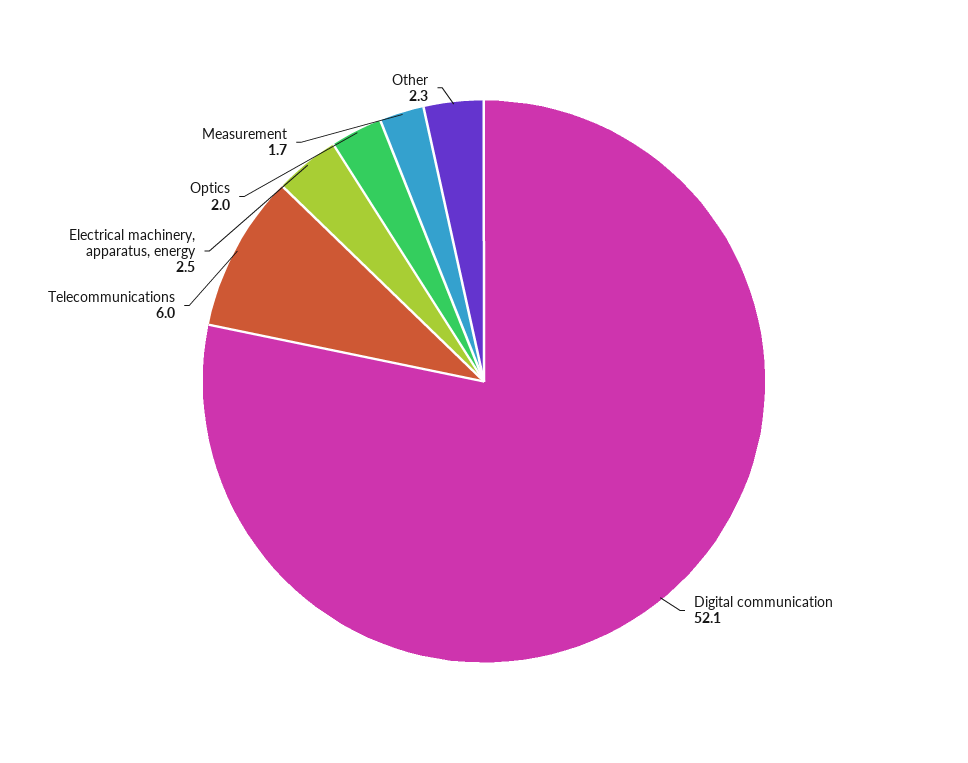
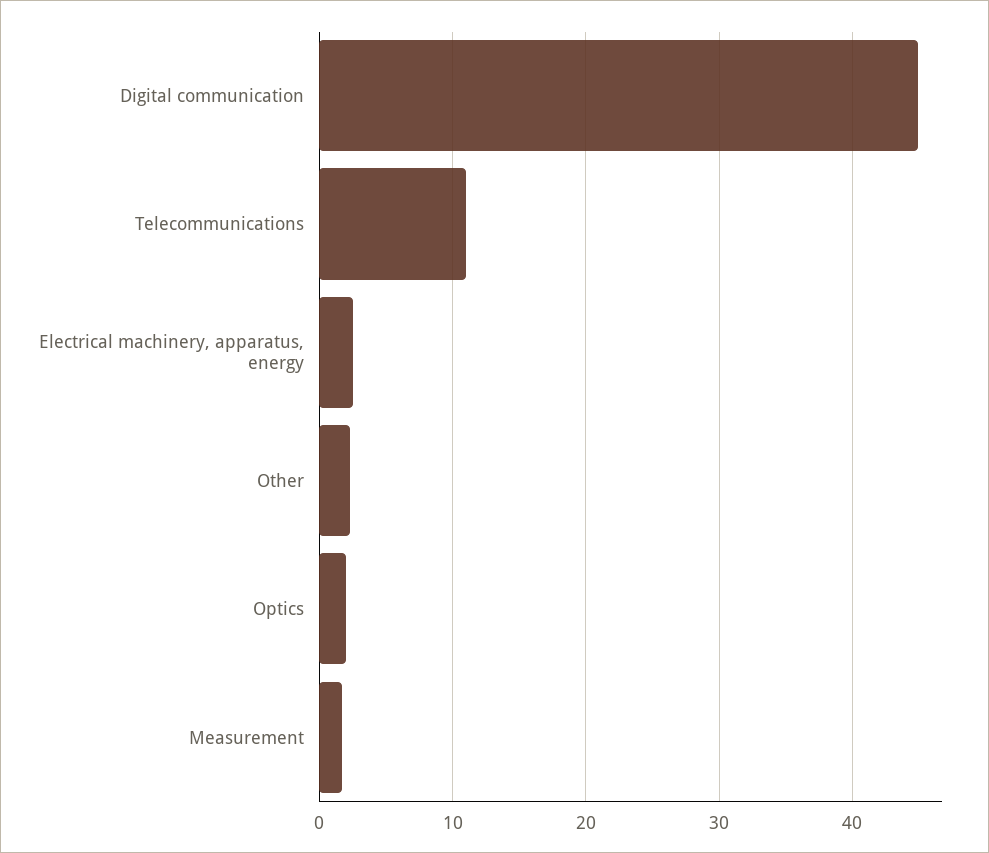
Digital communication: 52.1 -> 45
Telecommunications: 6 -> 11

